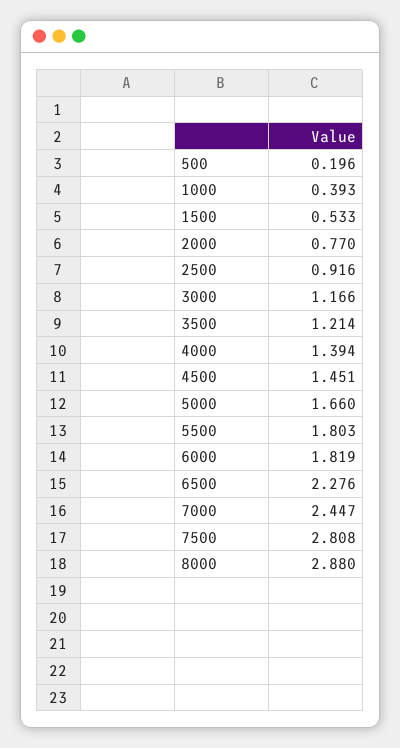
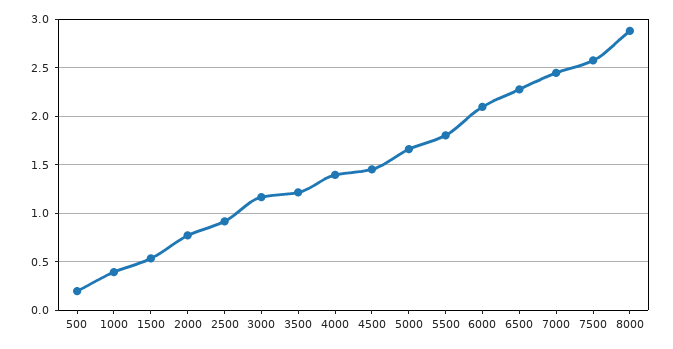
6000: 1.819 -> 2.1
7500: 2.808 -> 2.6

